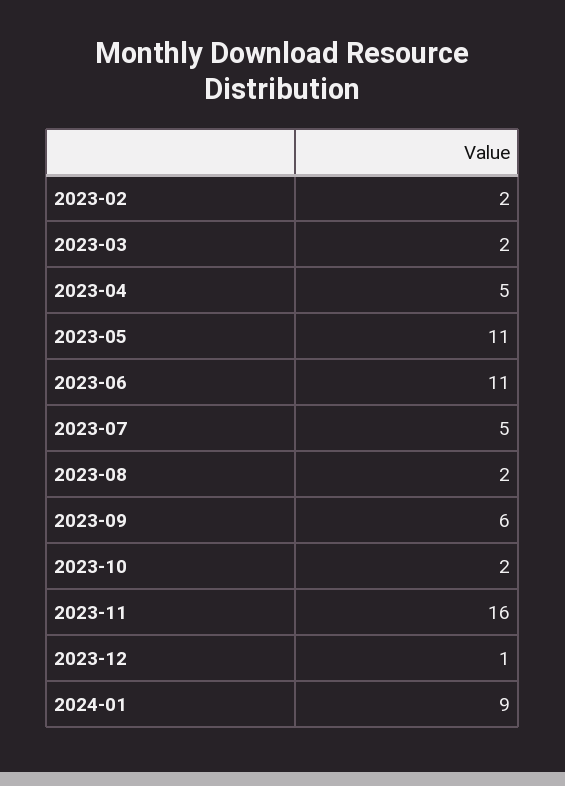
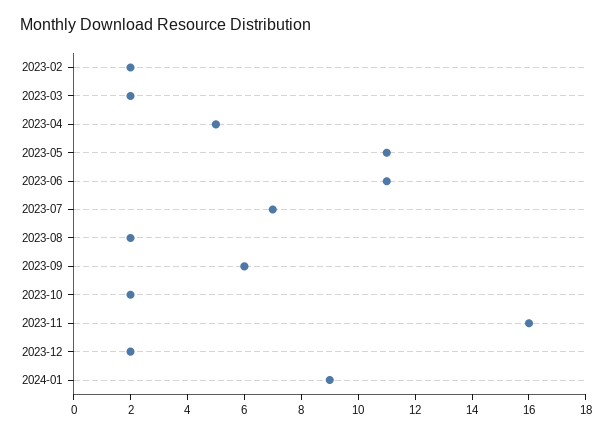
2023-07: 5 -> 7
2023-12: 1 -> 2

